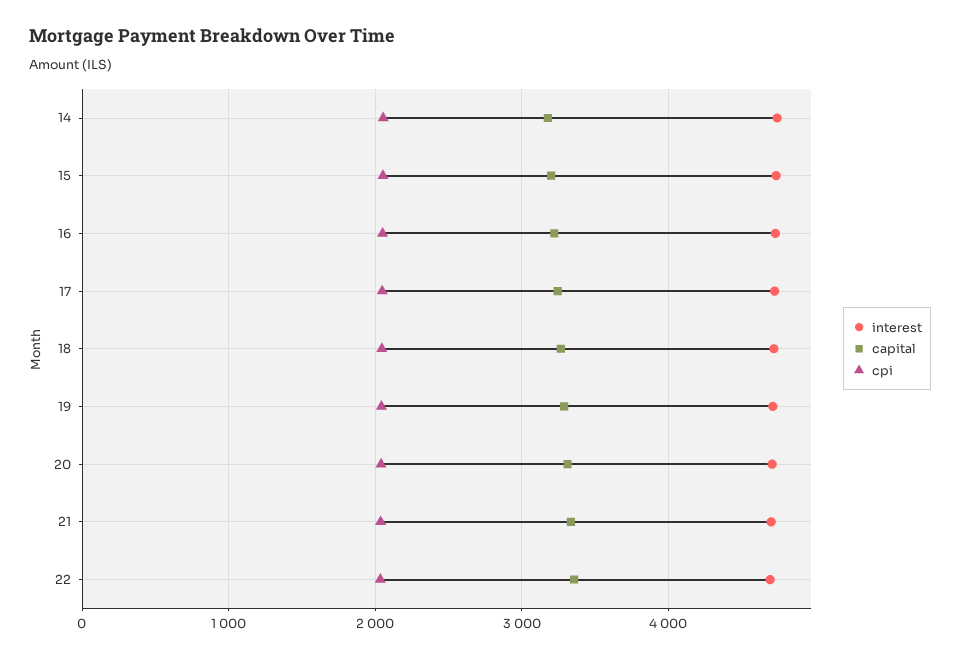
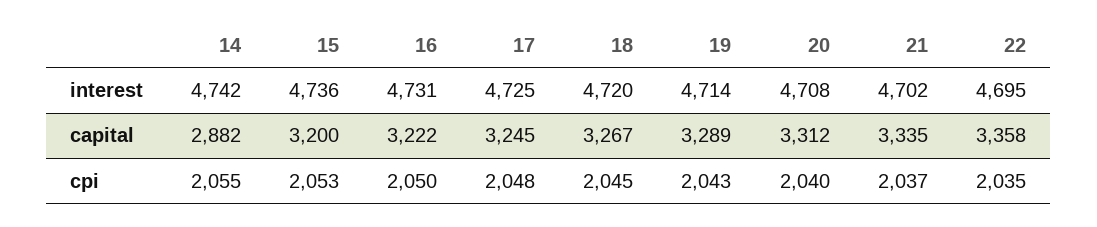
capital, 14: 3200 -> 2882

